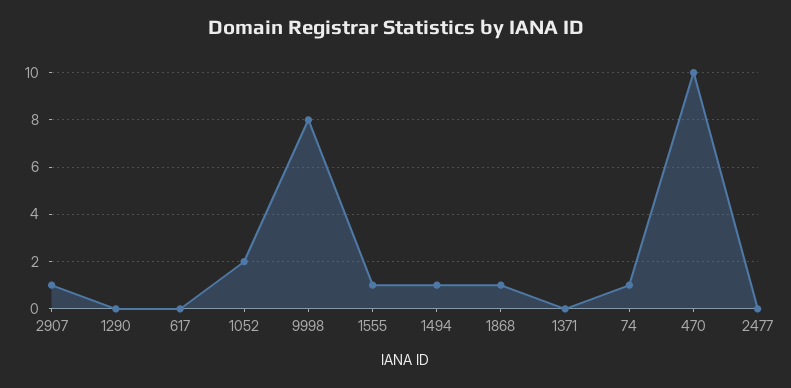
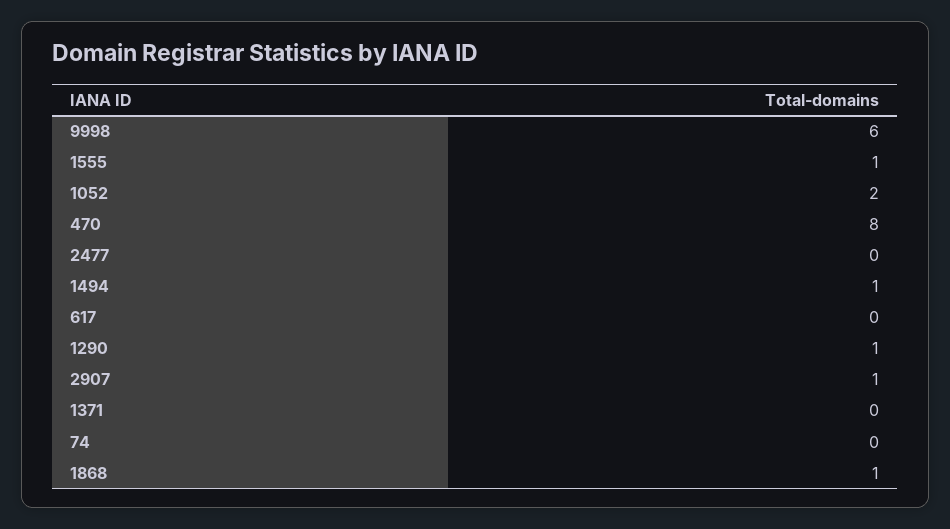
1290: 0 -> 1
9998: 8 -> 6
74: 1 -> 0
470: 10 -> 8

